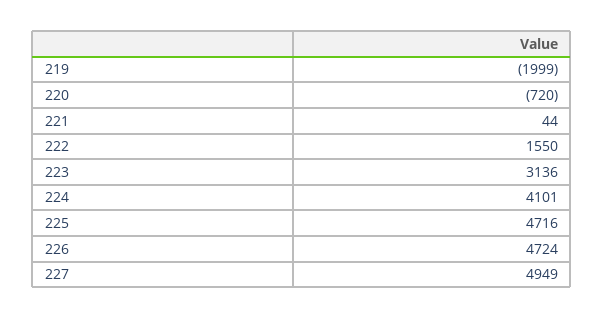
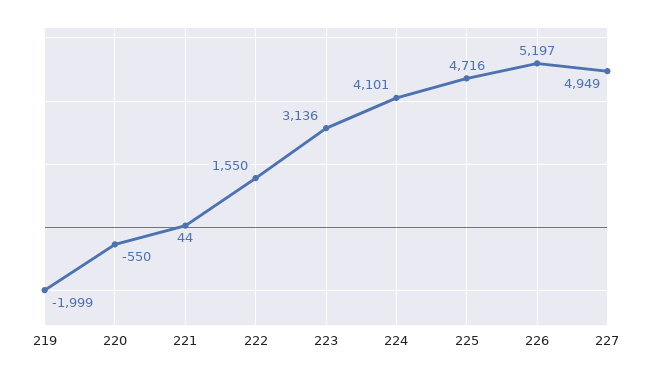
220: -720 -> -550
226: 4724 -> 5197

